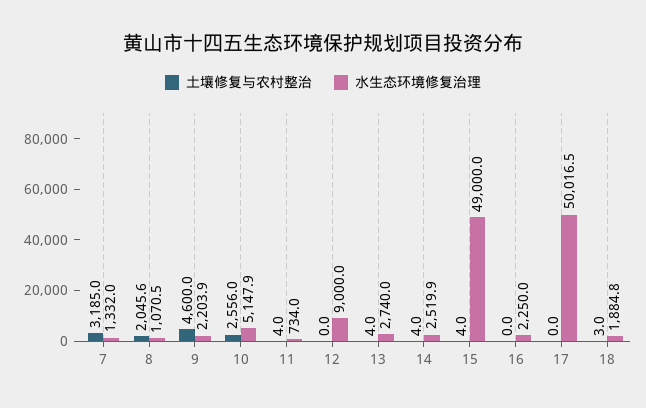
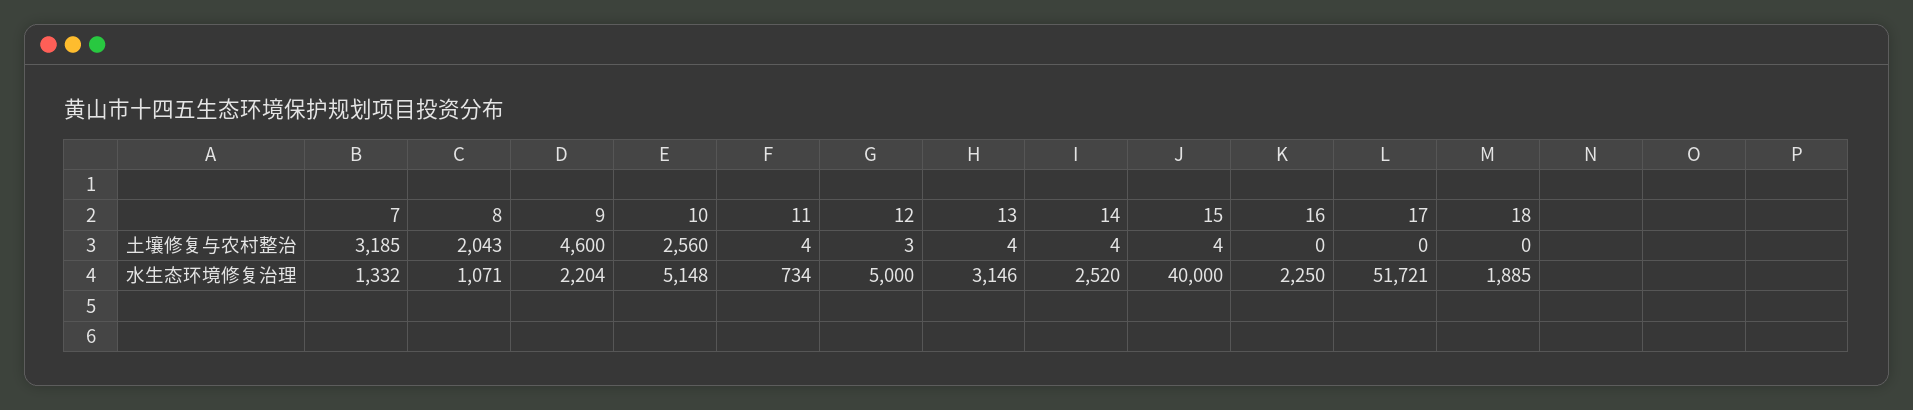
土壤修复与农村整治, 8: 2045.6 -> 2043
土壤修复与农村整治, 10: 2556 -> 2560
土壤修复与农村整治, 12: 0 -> 3
水生态环境修复治理, 12: 9000 -> 5000
水生态环境修复治理, 13: 2740 -> 3146
水生态环境修复治理, 15: 49000 -> 40000
水生态环境修复治理, 17: 50016.5 -> 51721
土壤修复与农村整治, 18: 3 -> 0

